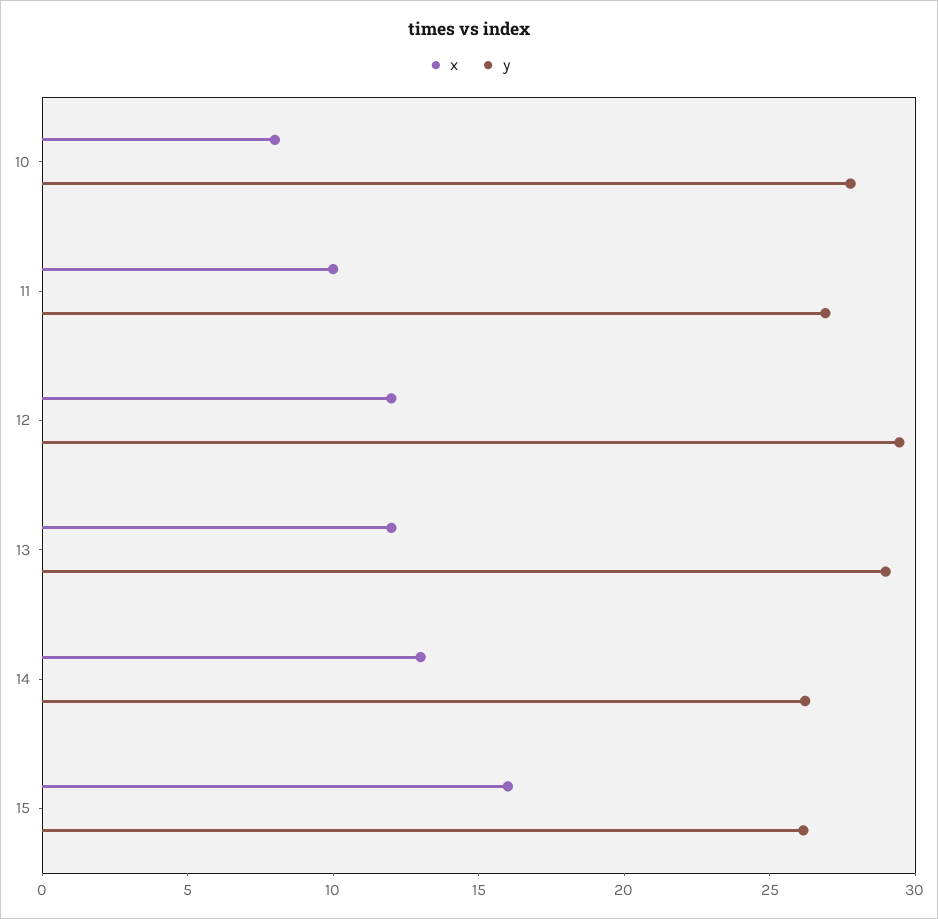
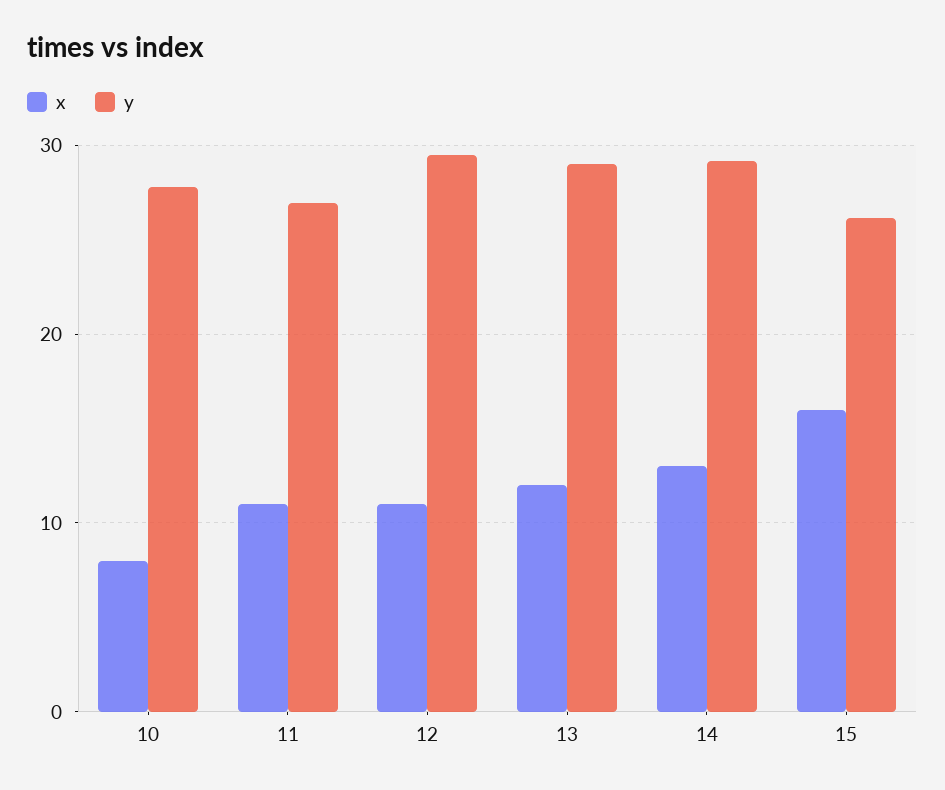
x, 11: 10 -> 11
x, 12: 12 -> 11
y, 14: 26 -> 29

